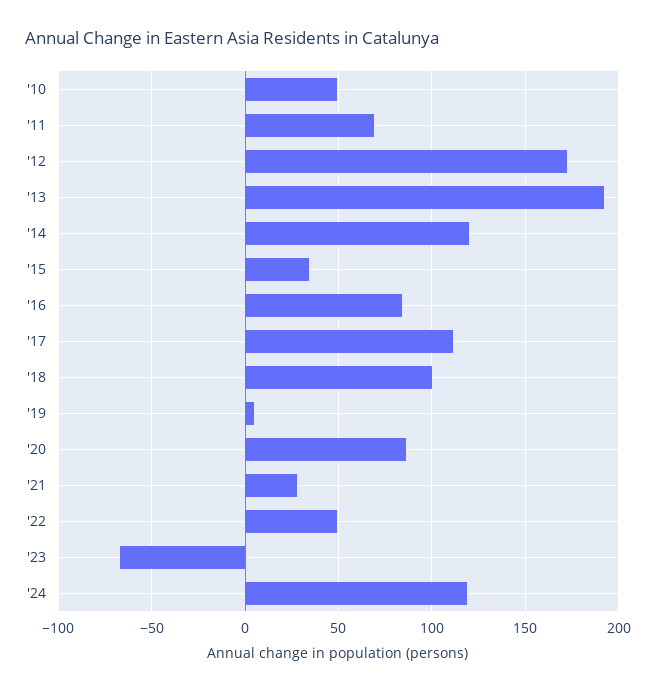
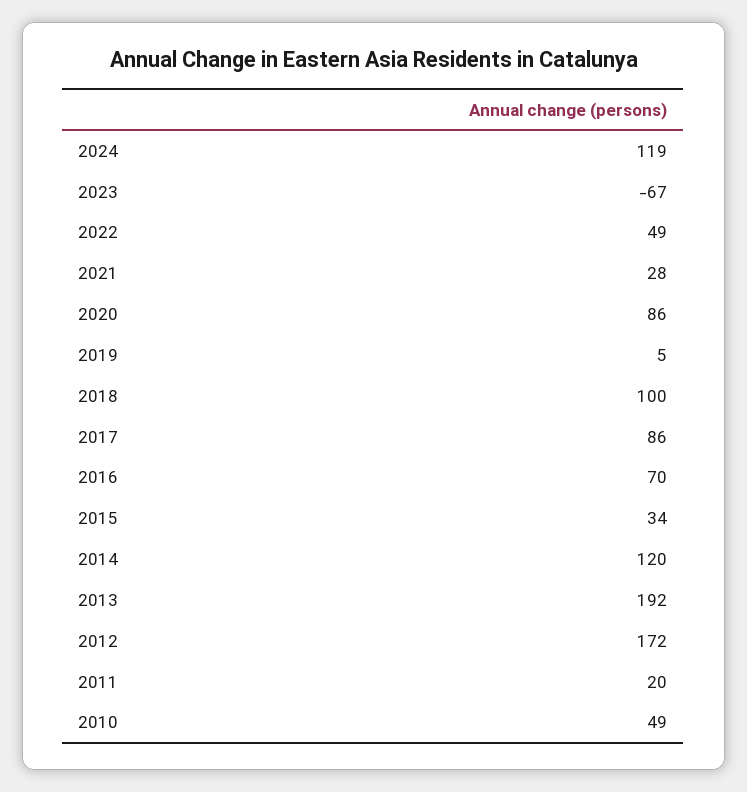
'11: 70 -> 20
'16: 85 -> 70
'17: 110 -> 86

